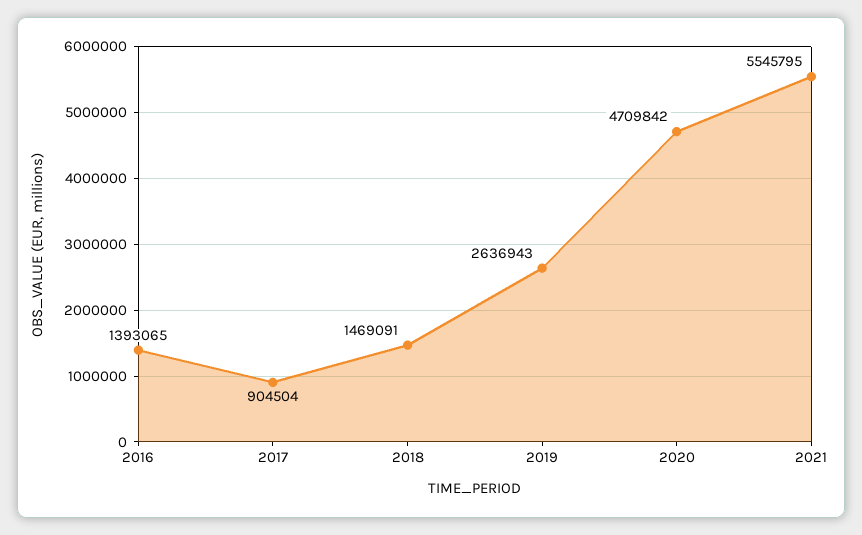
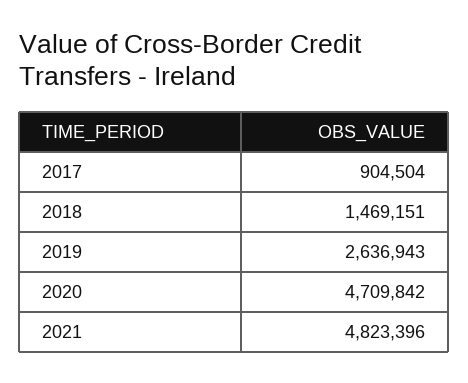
2016: 1393065 -> none
2018: 1469091 -> 1469151
2021: 5545795 -> 4823396

